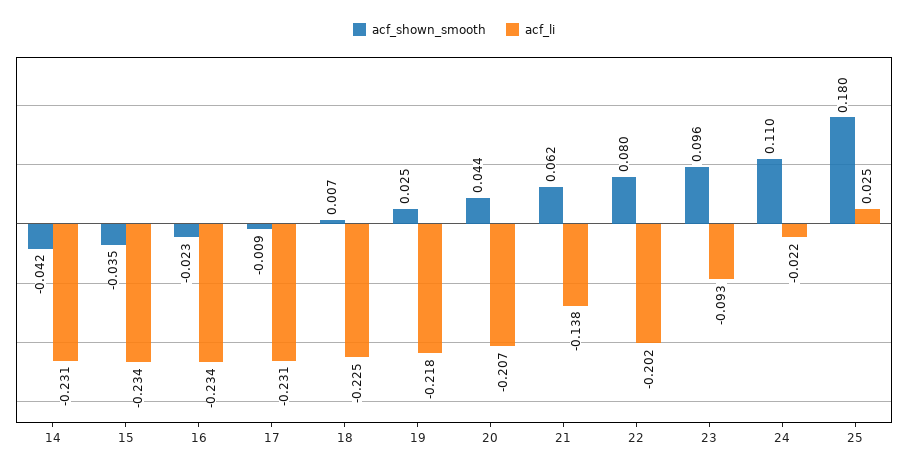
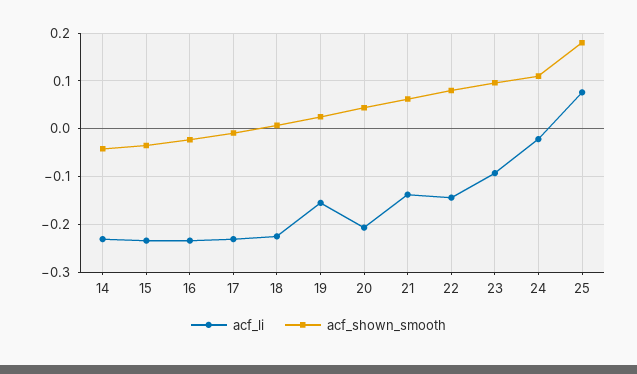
acf_li, 19: -0.218 -> -0.16
acf_li, 22: -0.202 -> -0.14
acf_li, 25: 0.025 -> 0.08

